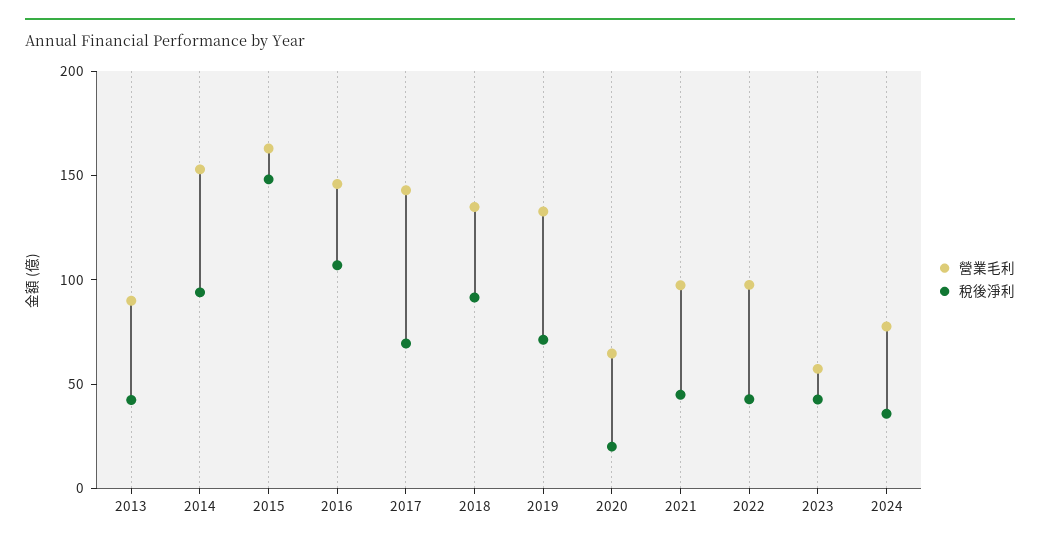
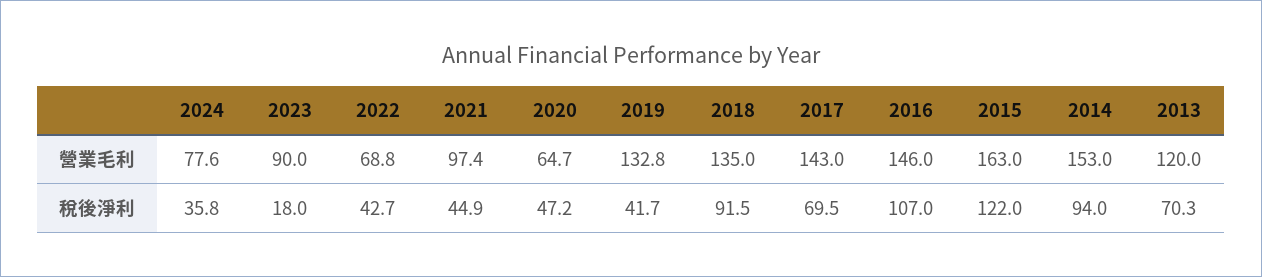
營業毛利, 2013: 90 -> 120
稅後淨利, 2013: 40 -> 70.3
稅後淨利, 2015: 150 -> 122
稅後淨利, 2019: 70 -> 41.7
稅後淨利, 2020: 20 -> 47.2
營業毛利, 2022: 100 -> 68.8
營業毛利, 2023: 60 -> 90
稅後淨利, 2023: 40 -> 18

